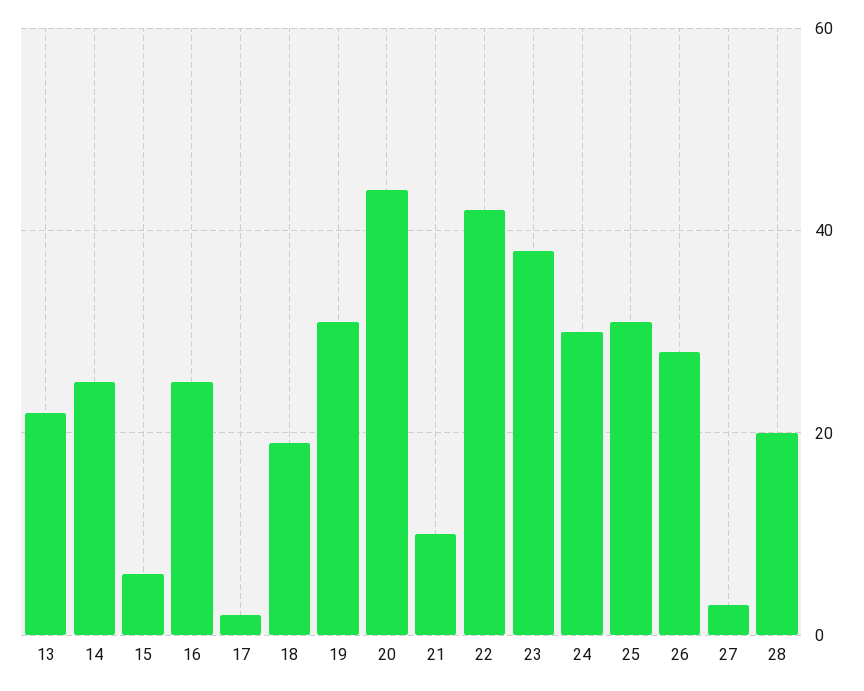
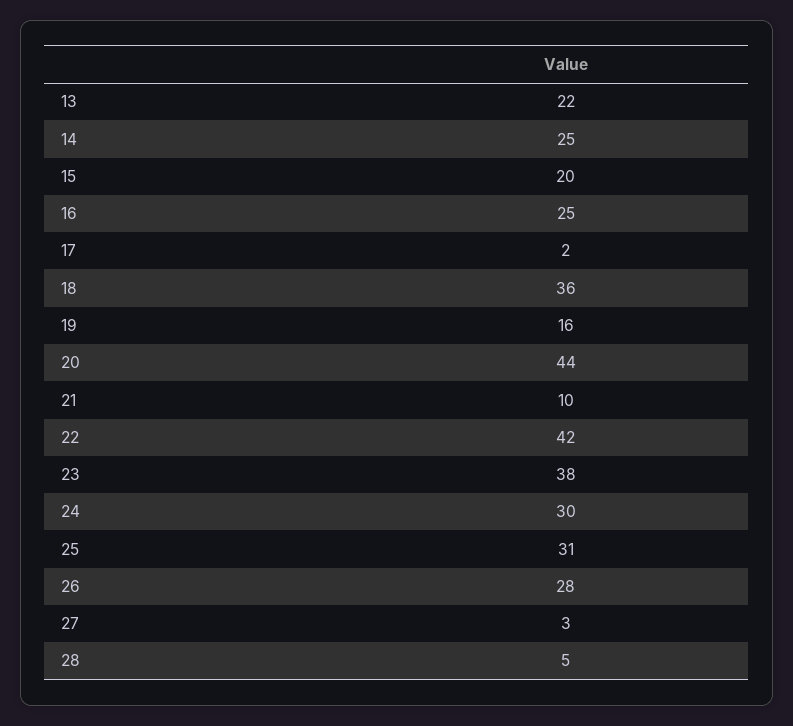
15: 5 -> 20
18: 20 -> 36
19: 30 -> 16
28: 20 -> 5

